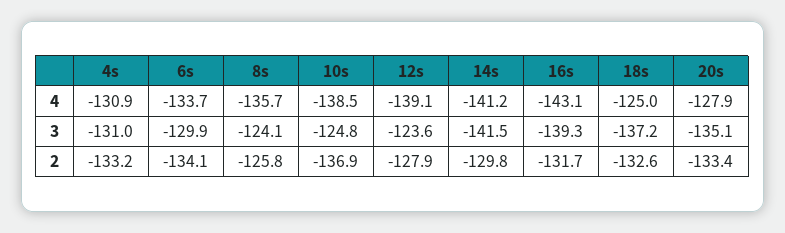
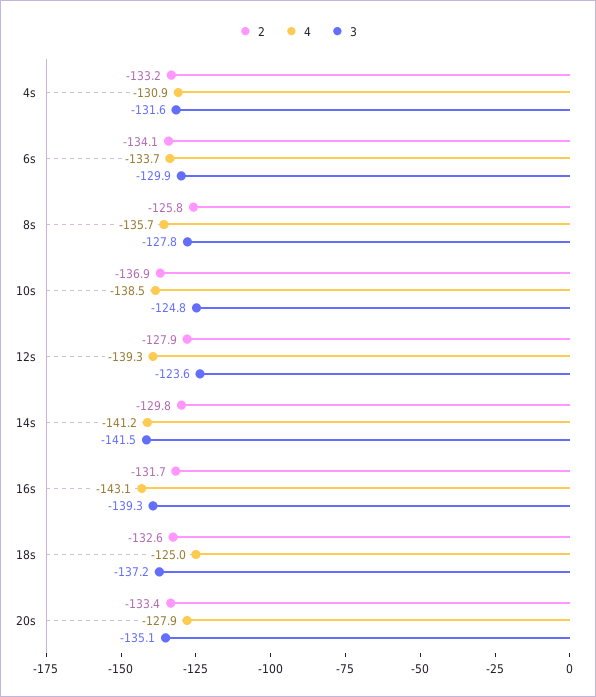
4, 12s: -139.1 -> -139.3
3, 4s: -131 -> -131.6
3, 8s: -124.1 -> -127.8

